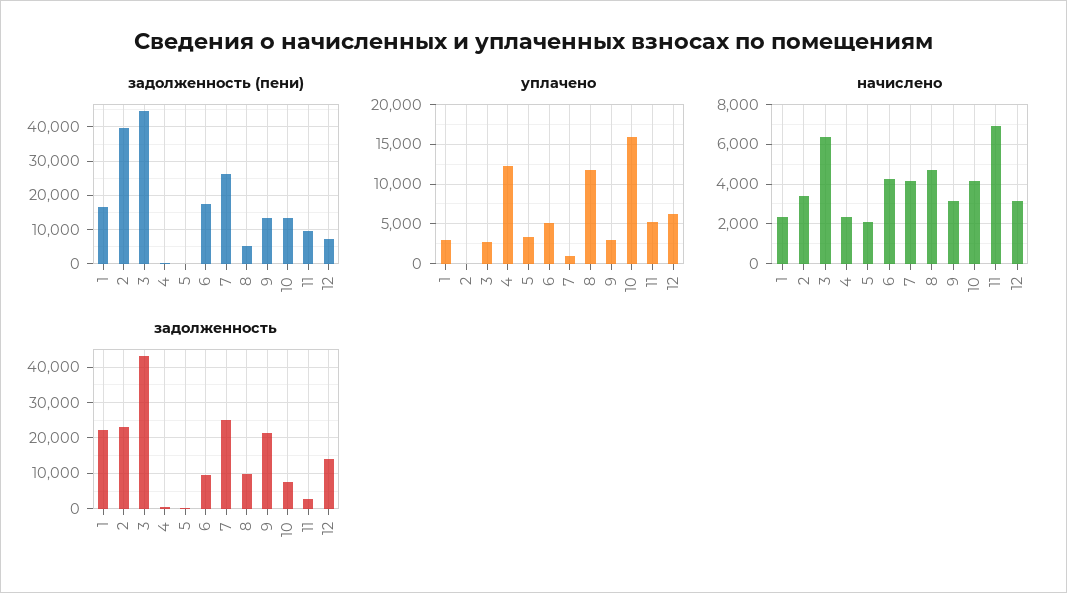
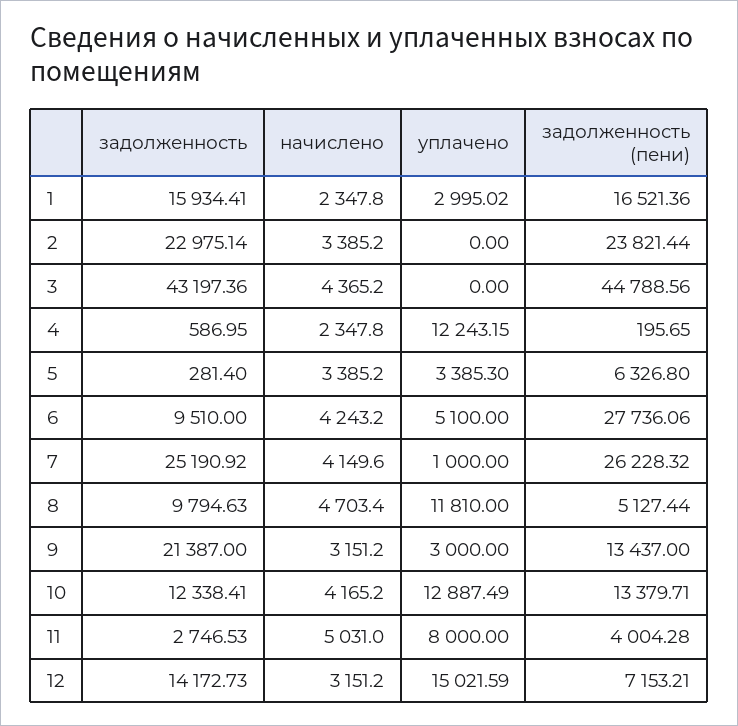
задолженность (пени), 2: 40000 -> 23821.44
задолженность (пени), 5: 0 -> 6326.8
задолженность (пени), 6: 18000 -> 27736.06
задолженность (пени), 11: 10000 -> 4004.28
уплачено, 3: 3000 -> 0
уплачено, 10: 16000 -> 12887.49
уплачено, 11: 5000 -> 8000
уплачено, 12: 6000 -> 15021.59
начислено, 3: 6500 -> 4365.2
начислено, 5: 2000 -> 3385.2
начислено, 11: 7000 -> 5031
задолженность, 1: 22000 -> 15934.41
задолженность, 10: 8000 -> 12338.41

